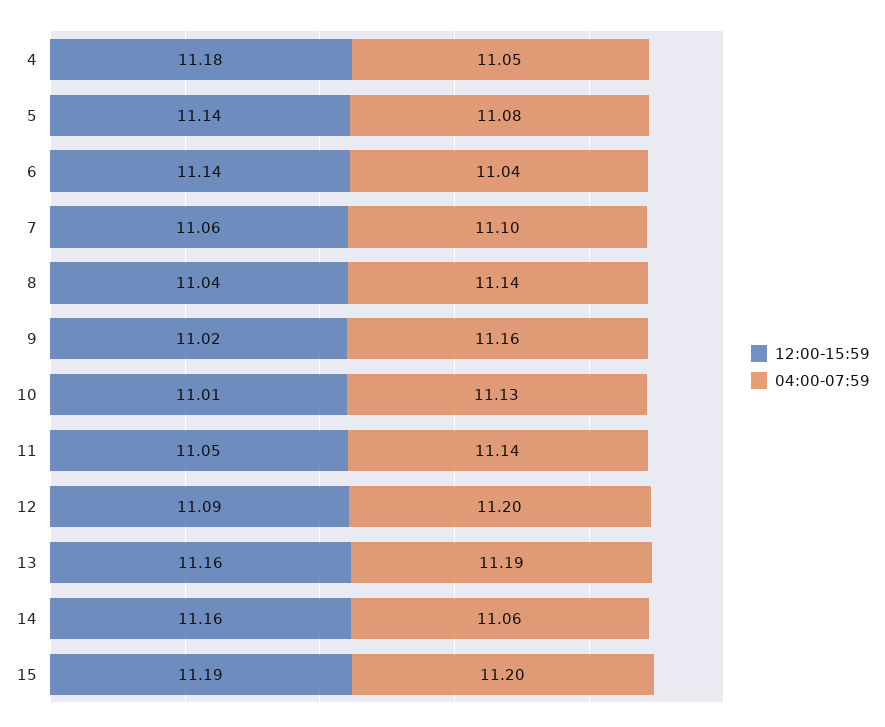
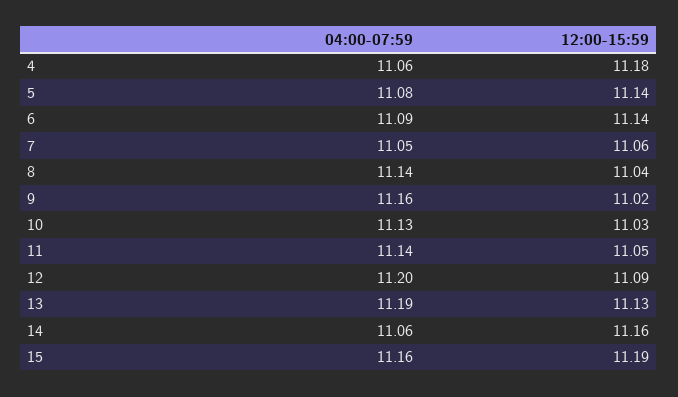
04:00-07:59, 4: 11.05 -> 11.06
04:00-07:59, 6: 11.04 -> 11.09
04:00-07:59, 7: 11.1 -> 11.05
12:00-15:59, 10: 11.01 -> 11.03
12:00-15:59, 13: 11.16 -> 11.13
04:00-07:59, 15: 11.2 -> 11.16

